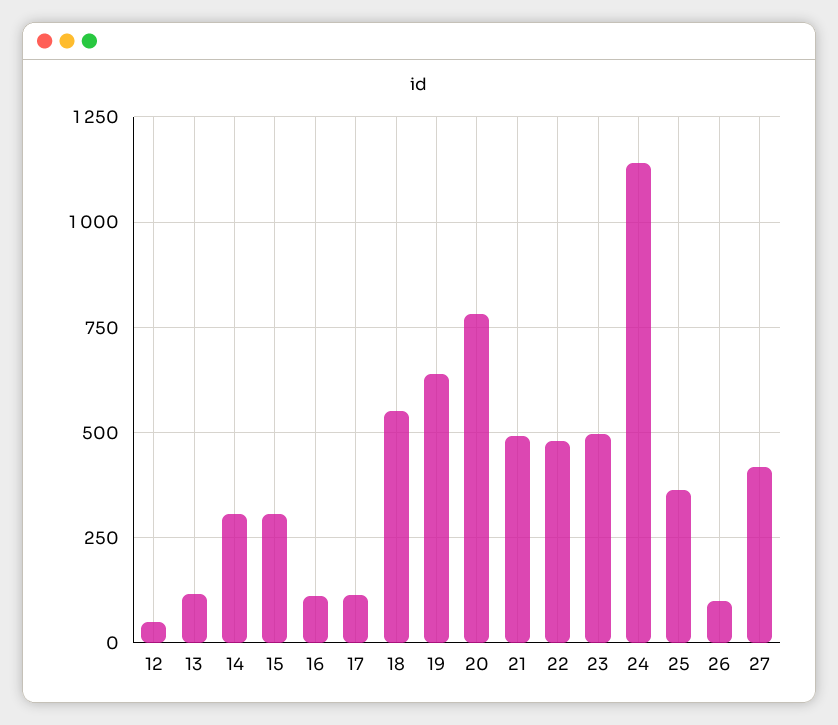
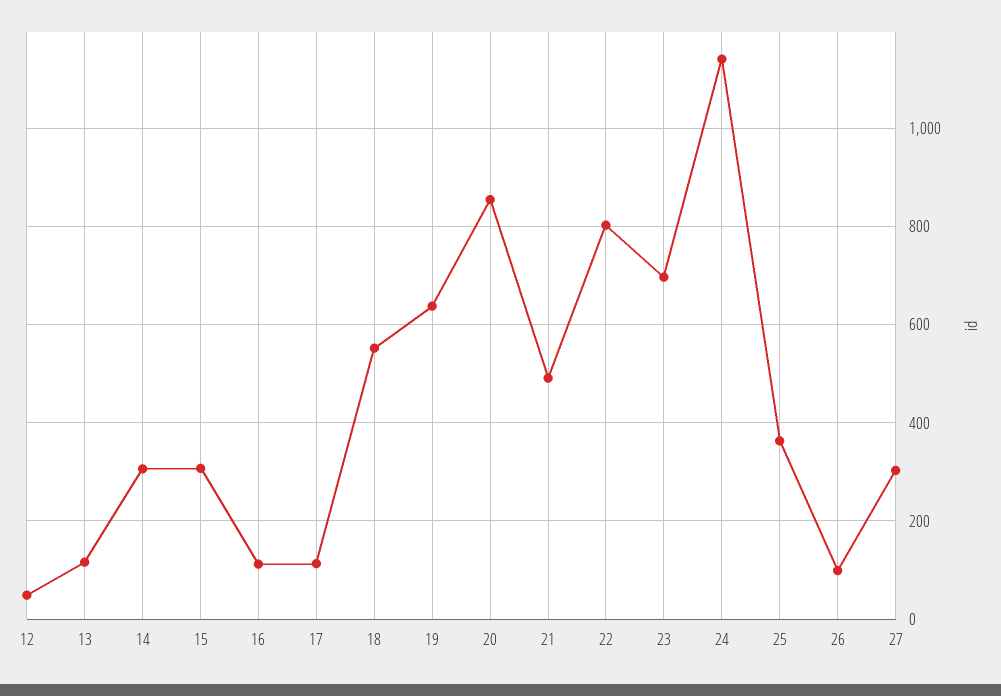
20: 775 -> 860
22: 475 -> 800
23: 500 -> 700
27: 425 -> 300

